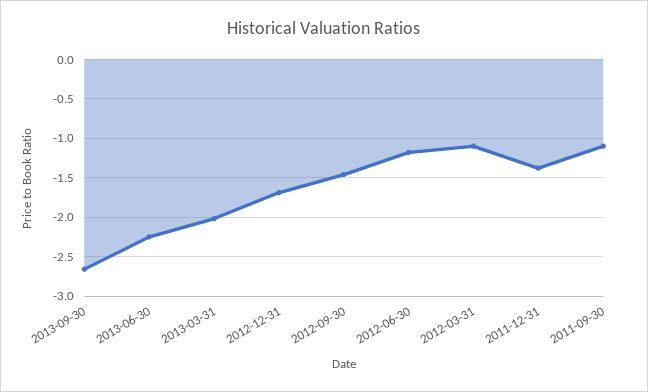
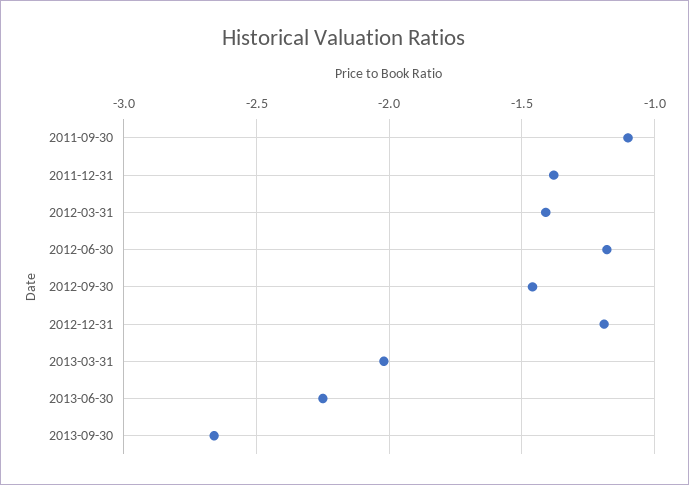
2012-12-31: -1.7 -> -1.2
2012-03-31: -1.1 -> -1.4

